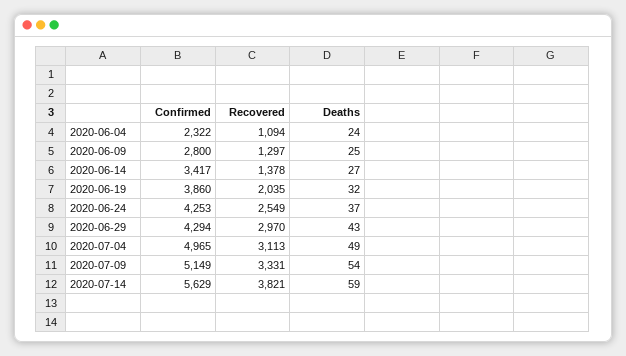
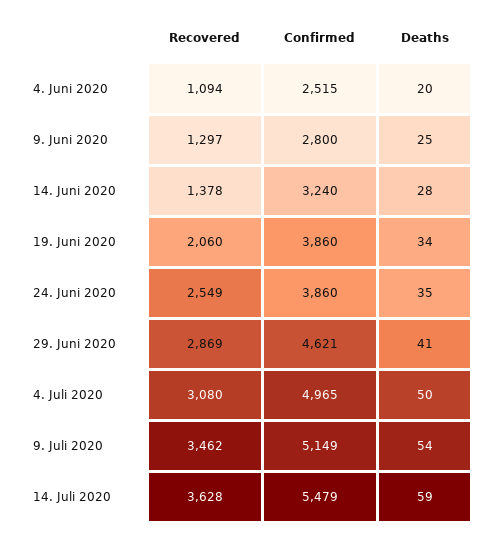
Confirmed, 2020-06-04: 2322 -> 2515
Deaths, 2020-06-04: 24 -> 20
Confirmed, 2020-06-14: 3417 -> 3240
Deaths, 2020-06-14: 27 -> 28
Recovered, 2020-06-19: 2035 -> 2060
Deaths, 2020-06-19: 32 -> 34
Confirmed, 2020-06-24: 4253 -> 3860
Deaths, 2020-06-24: 37 -> 35
Confirmed, 2020-06-29: 4294 -> 4621
Recovered, 2020-06-29: 2970 -> 2869
Deaths, 2020-06-29: 43 -> 41
Recovered, 2020-07-04: 3113 -> 3080
Deaths, 2020-07-04: 49 -> 50
Recovered, 2020-07-09: 3331 -> 3462
Confirmed, 2020-07-14: 5629 -> 5479
Recovered, 2020-07-14: 3821 -> 3628

